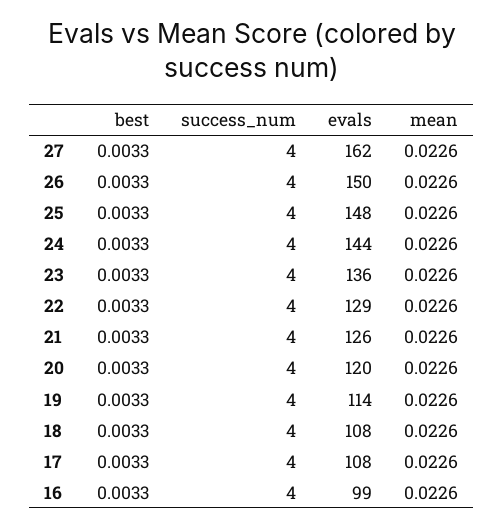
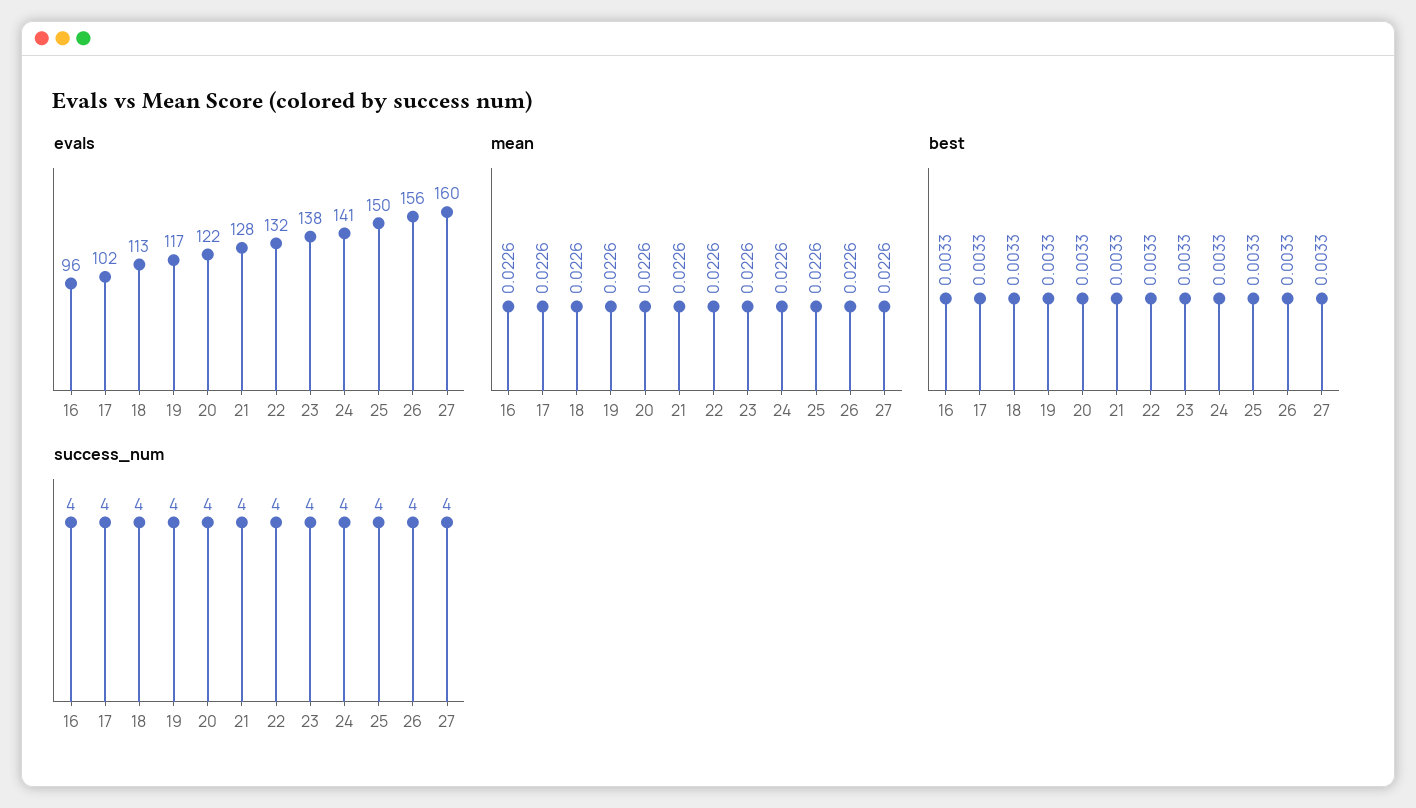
evals, 27: 162 -> 160
evals, 26: 150 -> 156
evals, 25: 148 -> 150
evals, 24: 144 -> 141
evals, 23: 136 -> 138
evals, 22: 129 -> 132
evals, 21: 126 -> 128
evals, 20: 120 -> 122
evals, 19: 114 -> 117
evals, 18: 108 -> 113
evals, 17: 108 -> 102
evals, 16: 99 -> 96

